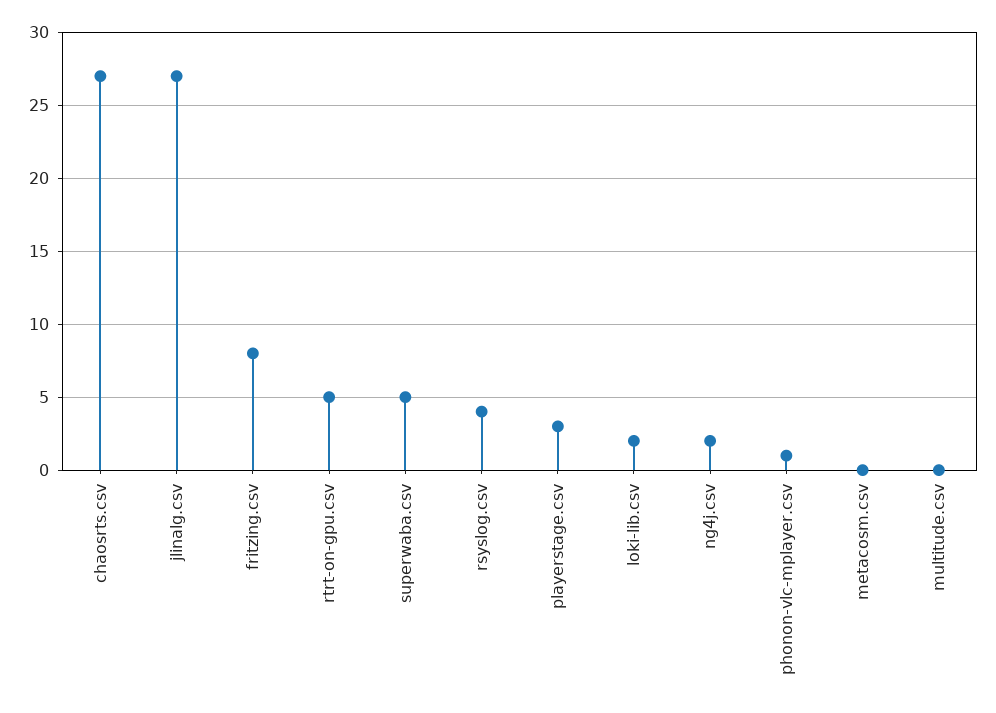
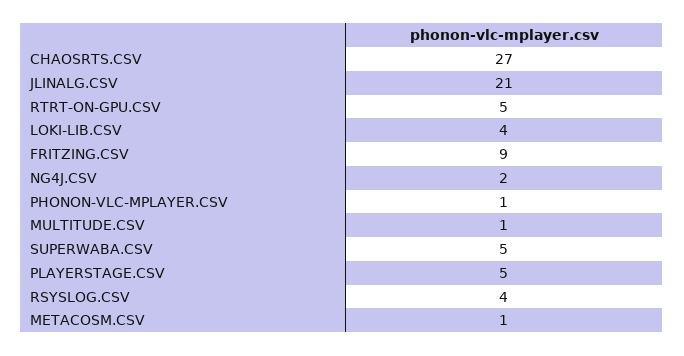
jlinalg.csv: 27 -> 21
fritzing.csv: 8 -> 9
playerstage.csv: 3 -> 5
loki-lib.csv: 2 -> 4
metacosm.csv: 0 -> 1
multitude.csv: 0 -> 1

